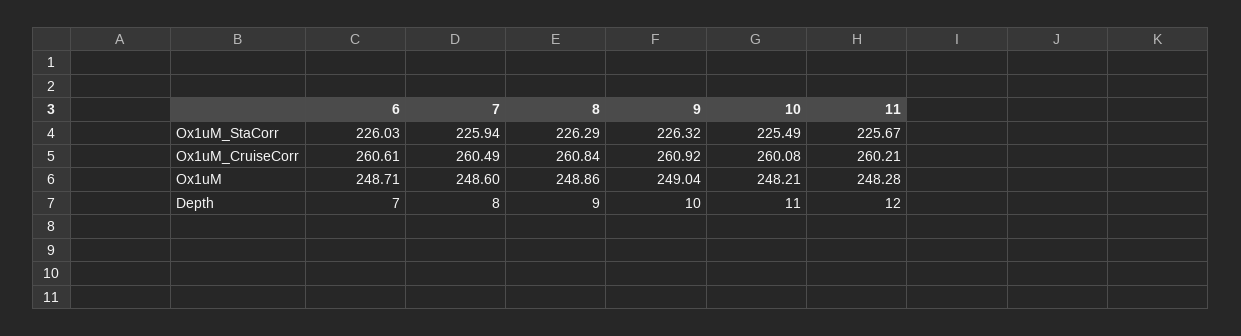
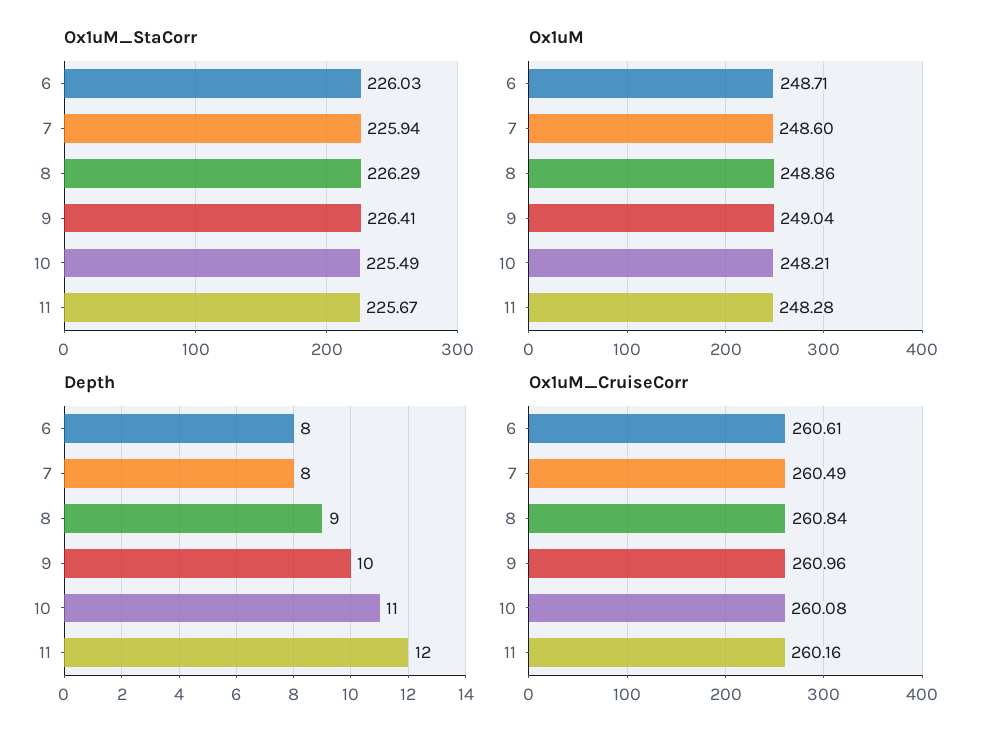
Ox1uM_StaCorr, 9: 226.32 -> 226.41
Ox1uM_CruiseCorr, 9: 260.92 -> 260.96
Ox1uM_CruiseCorr, 11: 260.21 -> 260.16
Depth, 6: 7 -> 8

